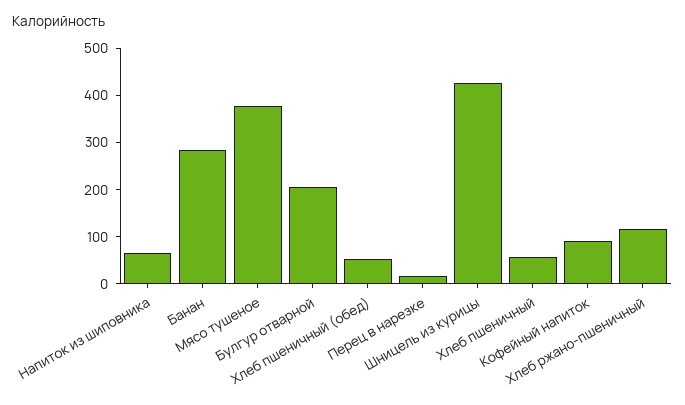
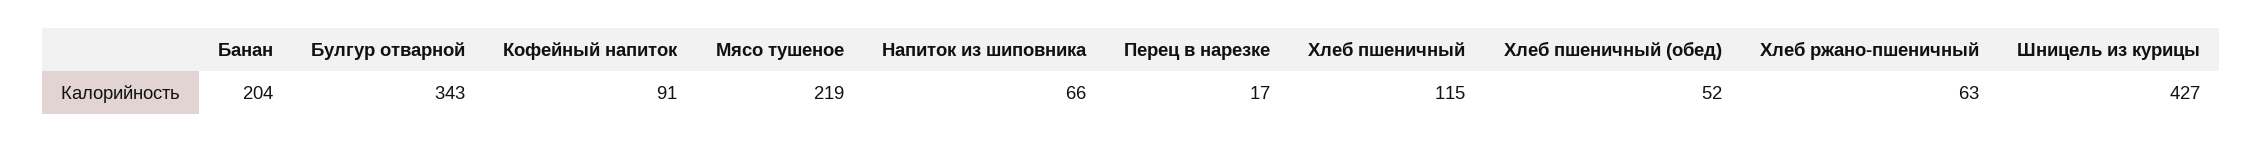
Банан: 280 -> 204
Мясо тушеное: 380 -> 219
Булгур отварной: 200 -> 343
Хлеб пшеничный: 60 -> 115
Хлеб ржано-пшеничный: 120 -> 63

